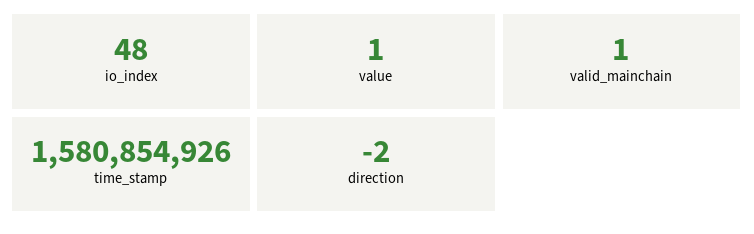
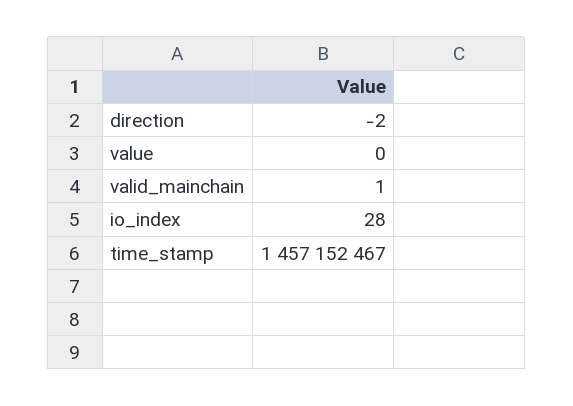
io_index: 48 -> 28
value: 1 -> 0
time_stamp: 1580854926 -> 1457152467

